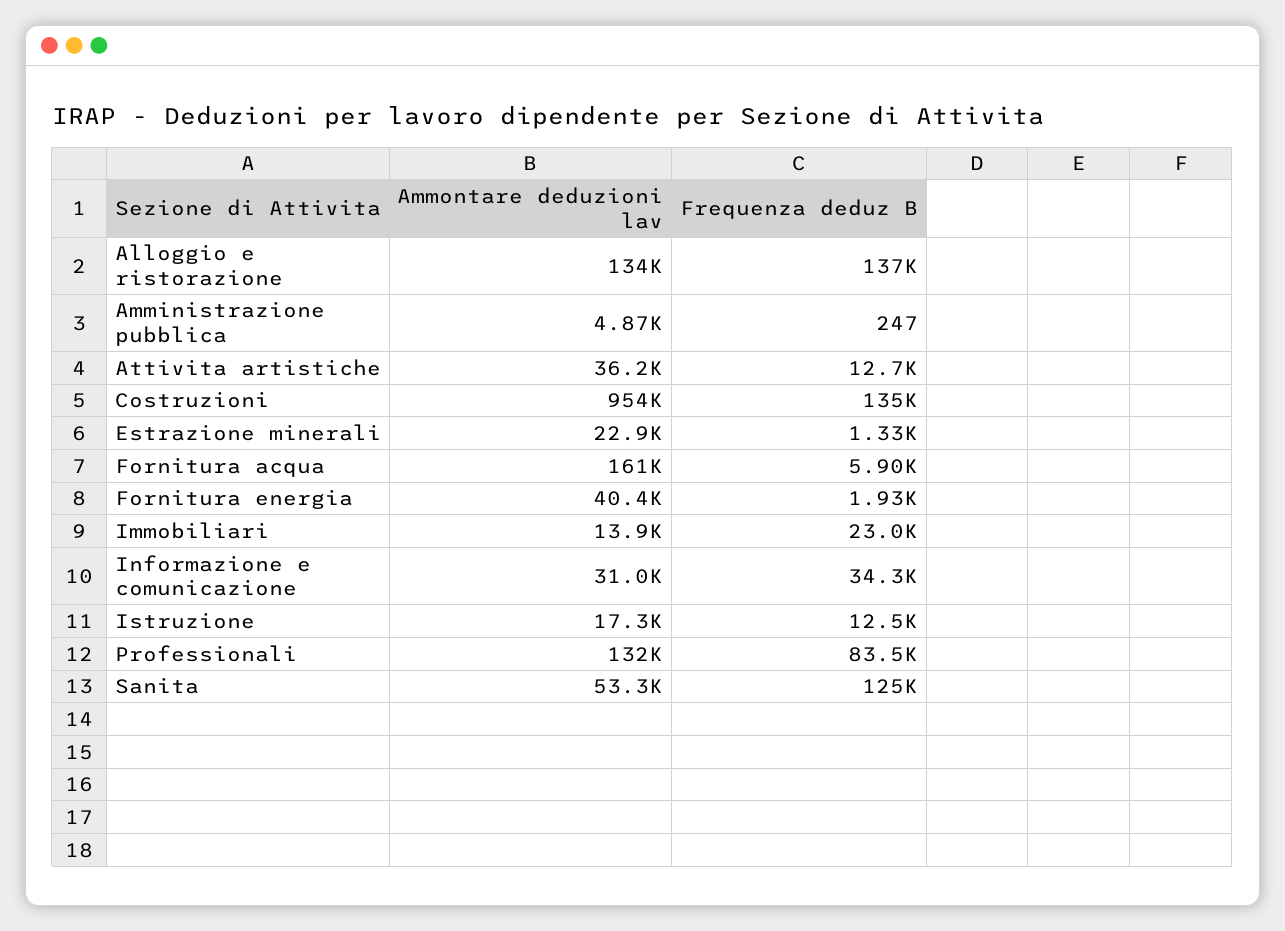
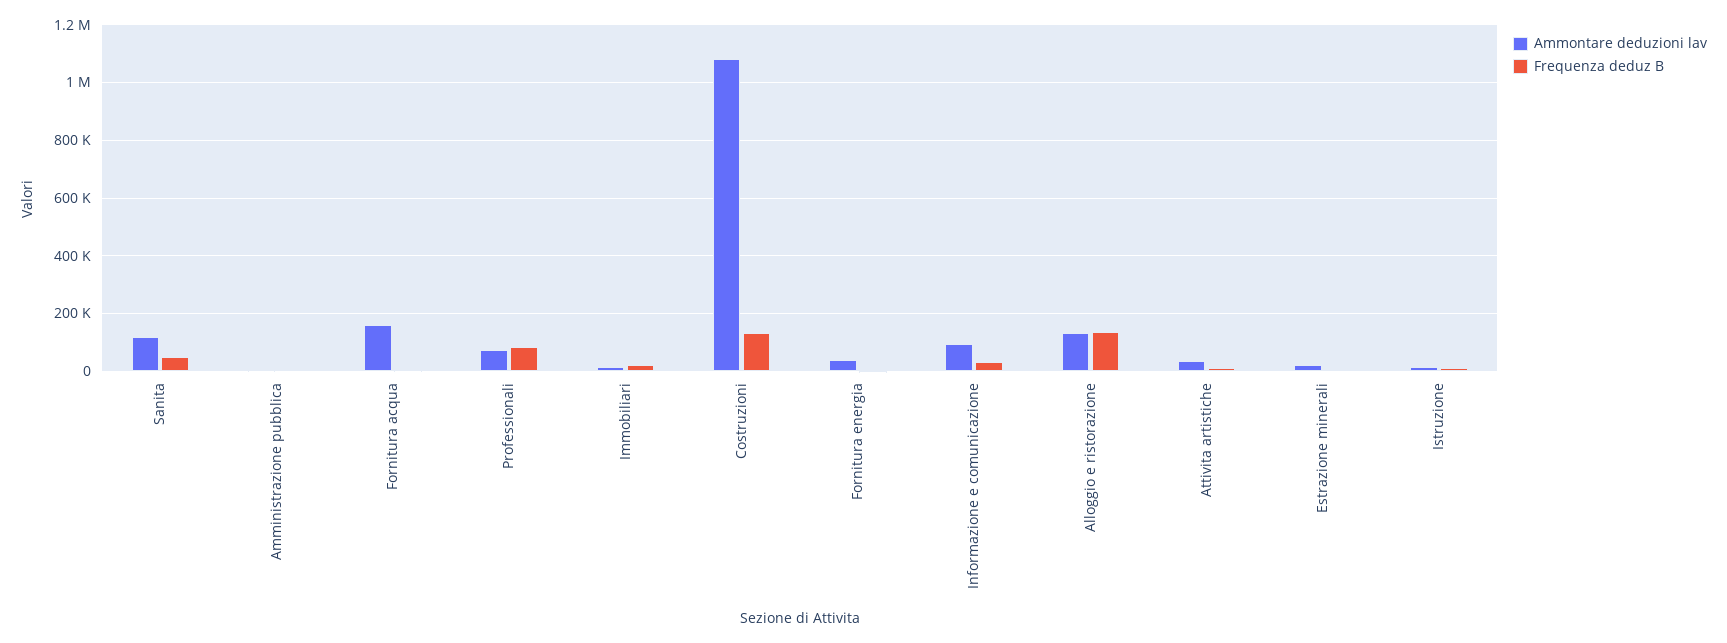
Ammontare deduzioni lav, Costruzioni: 954000 -> 1075000
Ammontare deduzioni lav, Informazione e comunicazione: 31000 -> 100000
Ammontare deduzioni lav, Professionali: 132000 -> 75000
Ammontare deduzioni lav, Sanita: 53300 -> 125000
Frequenza deduz B, Sanita: 125000 -> 50000

